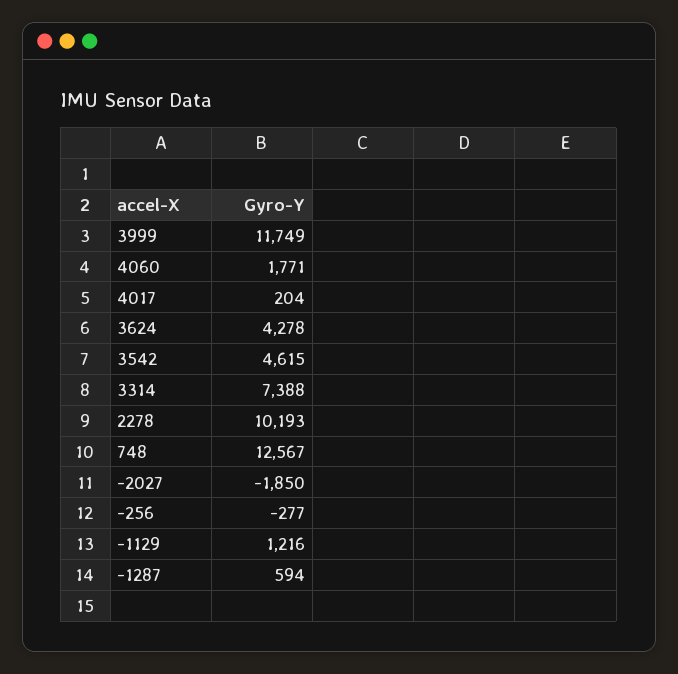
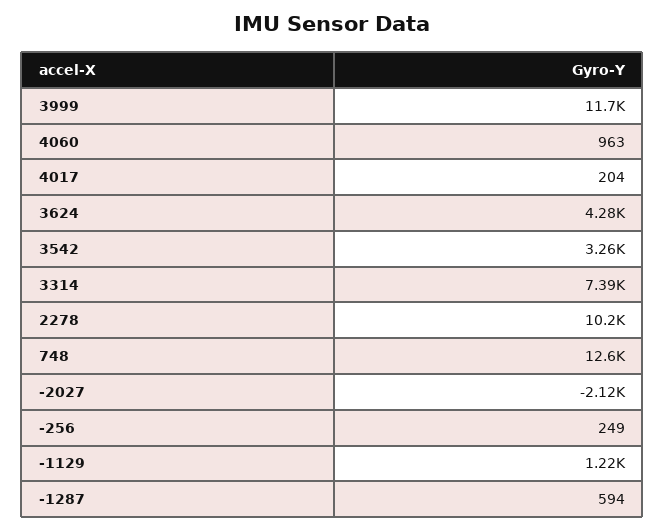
4060: 1771 -> 963
3542: 4615 -> 3260
-2027: -1850 -> -2120
-256: -277 -> 249

